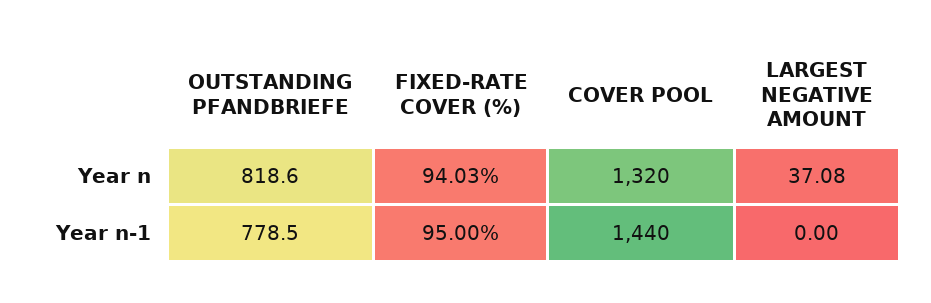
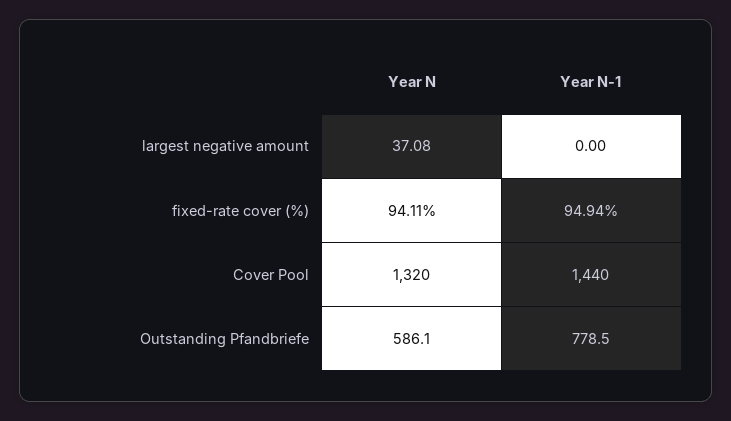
OUTSTANDING PFANDBRIEFE, Year n: 818.6 -> 586.1
FIXED-RATE COVER (%), Year n: 94.03 -> 94.11
FIXED-RATE COVER (%), Year n-1: 95 -> 94.94

